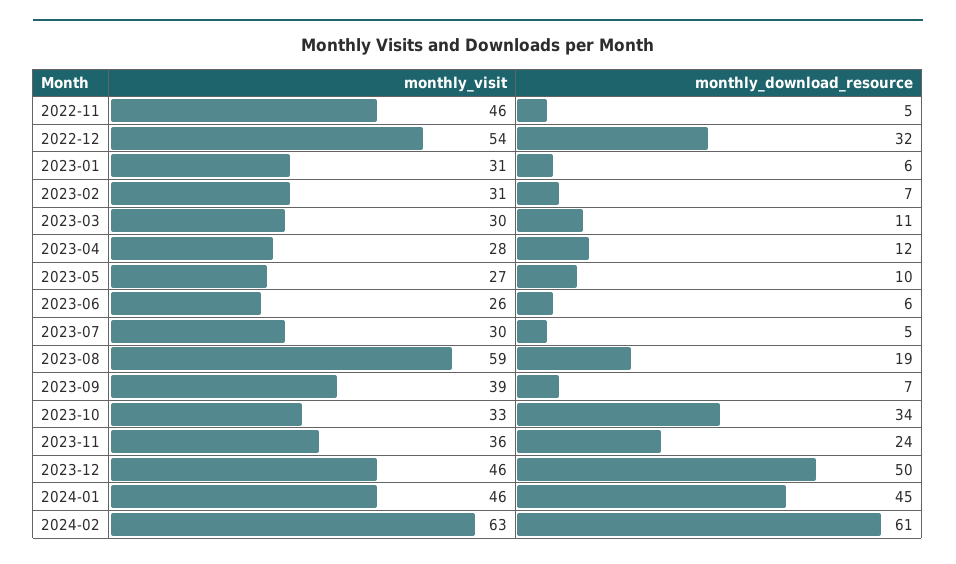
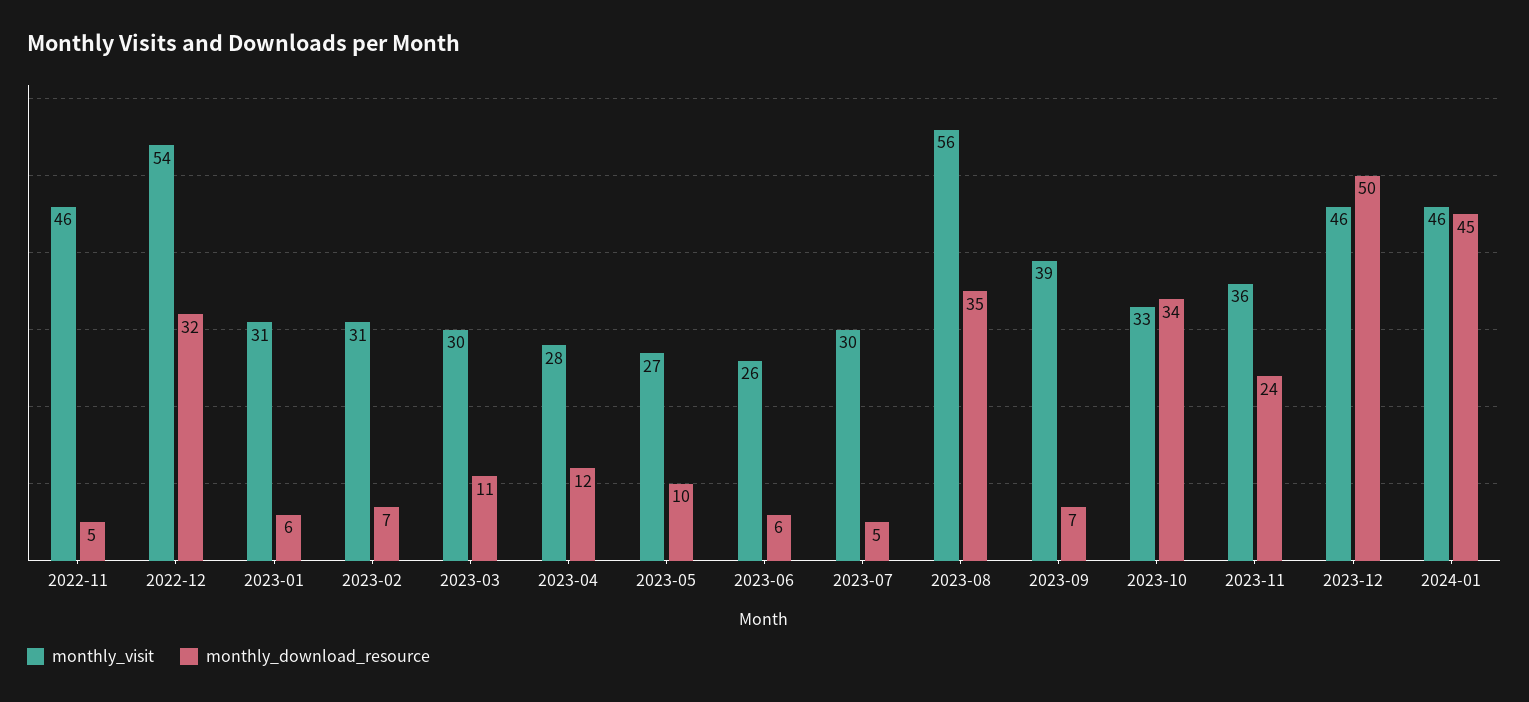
monthly_visit, 2023-08: 59 -> 56
monthly_download_resource, 2023-08: 19 -> 35
monthly_visit, 2024-02: 63 -> none
monthly_download_resource, 2024-02: 61 -> none

